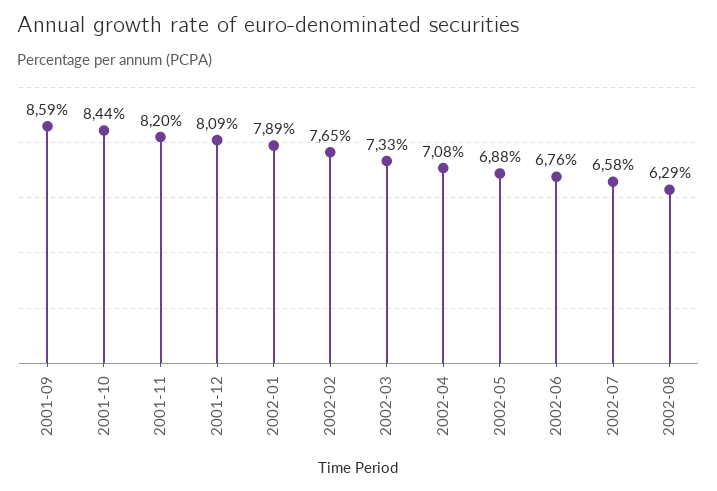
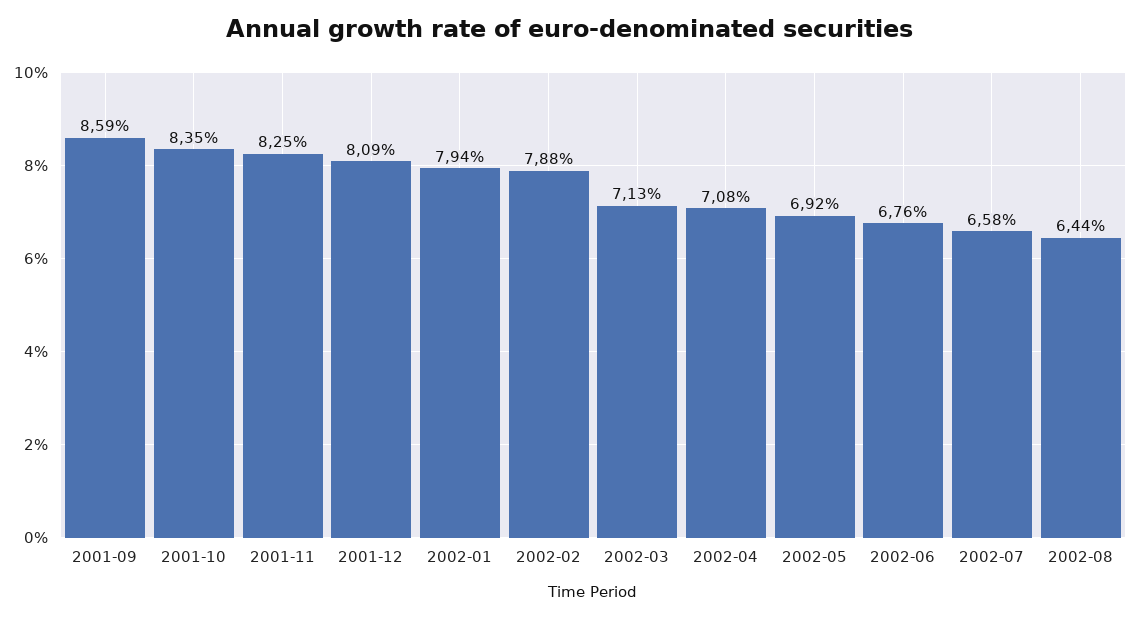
2001-10: 8.44 -> 8.35
2001-11: 8.2 -> 8.25
2002-01: 7.89 -> 7.94
2002-02: 7.65 -> 7.88
2002-03: 7.33 -> 7.13
2002-05: 6.88 -> 6.92
2002-08: 6.29 -> 6.44

